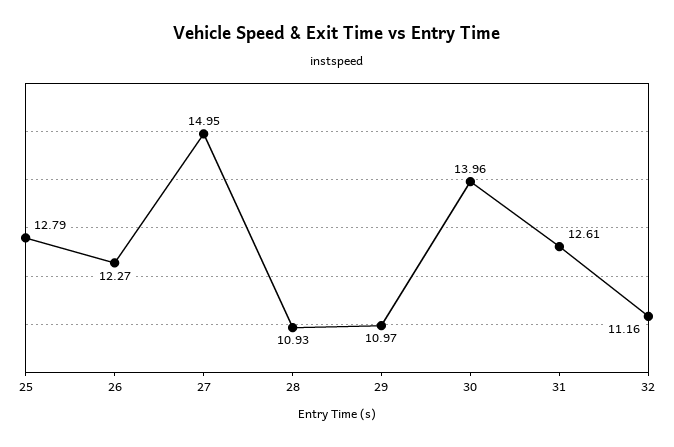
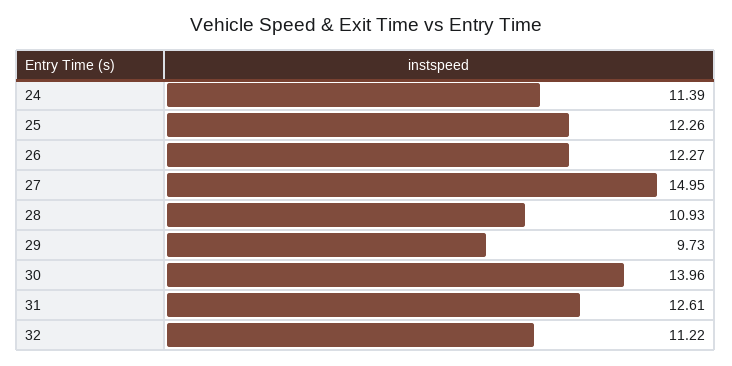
25: 12.79 -> 12.26
29: 10.97 -> 9.73
32: 11.16 -> 11.22
24: none -> 11.39

